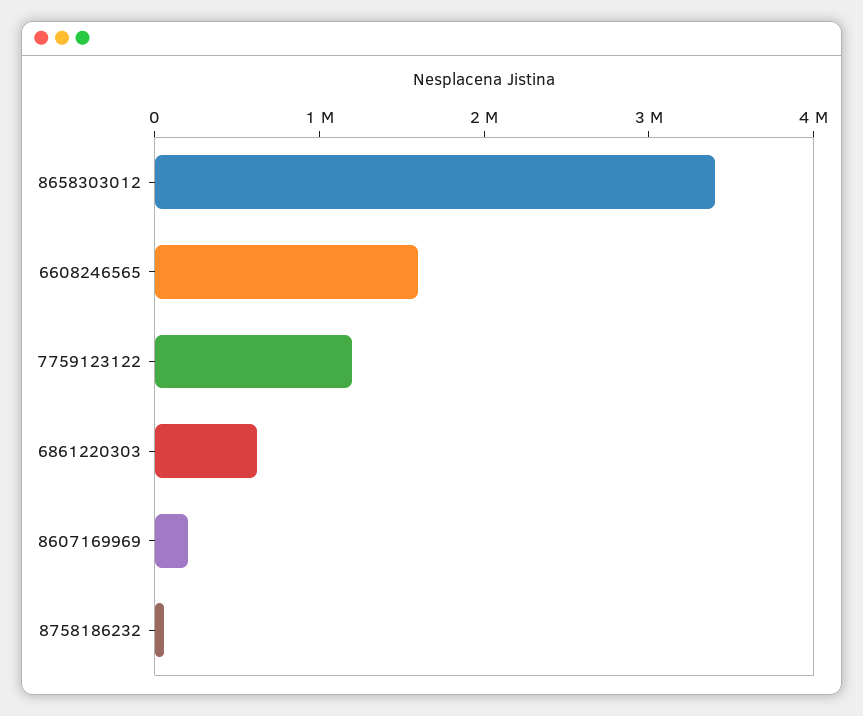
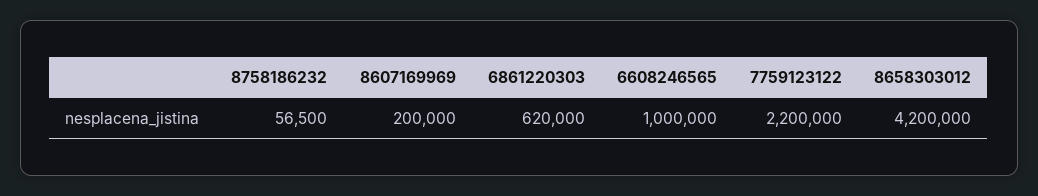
8658303012: 3400000 -> 4200000
6608246565: 1600000 -> 1000000
7759123122: 1200000 -> 2200000

